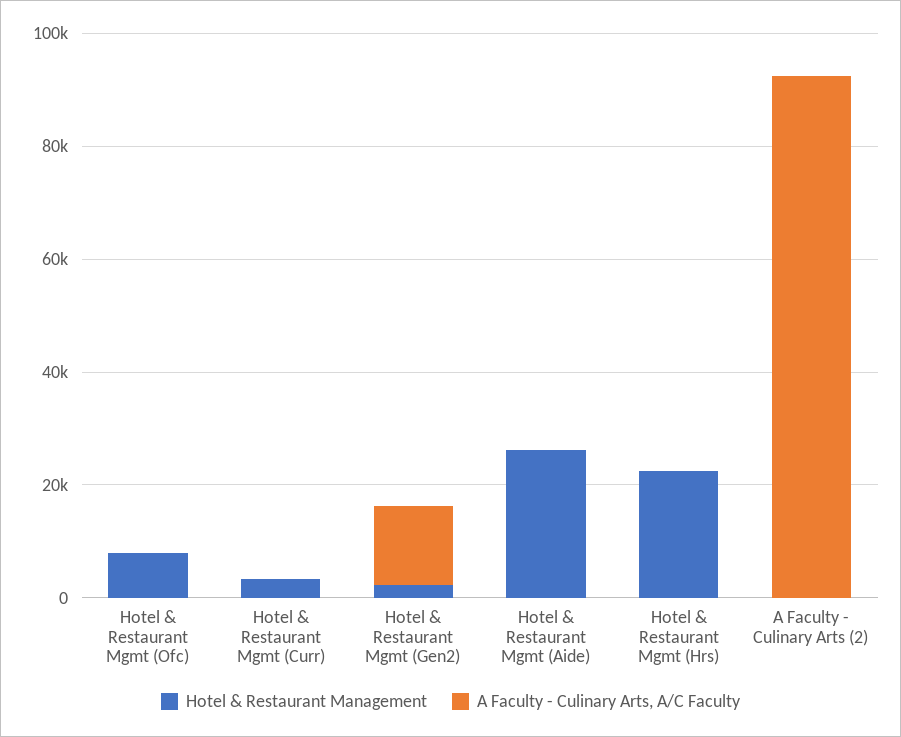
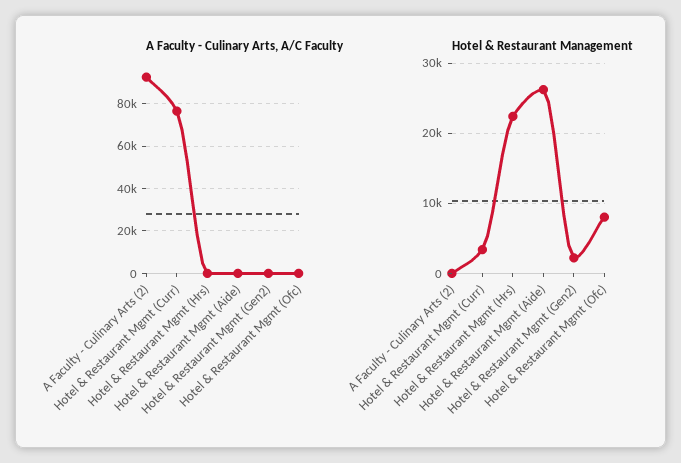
A Faculty - Culinary Arts, A/C Faculty, Hotel & Restaurant Mgmt (Curr): 0 -> 75000
A Faculty - Culinary Arts, A/C Faculty, Hotel & Restaurant Mgmt (Gen2): 15000 -> 0

